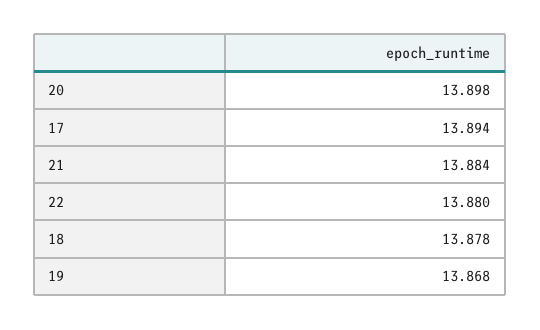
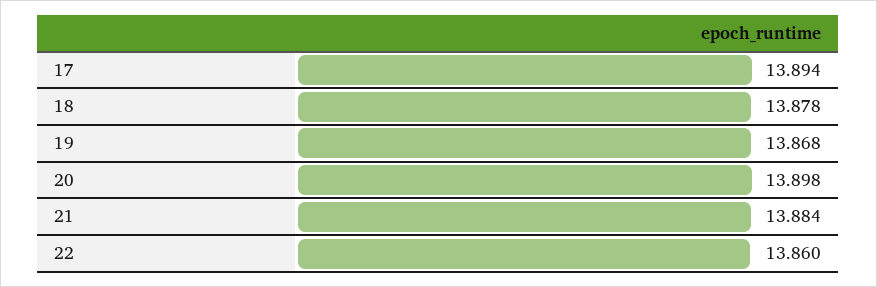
22: 13.88 -> 13.86

